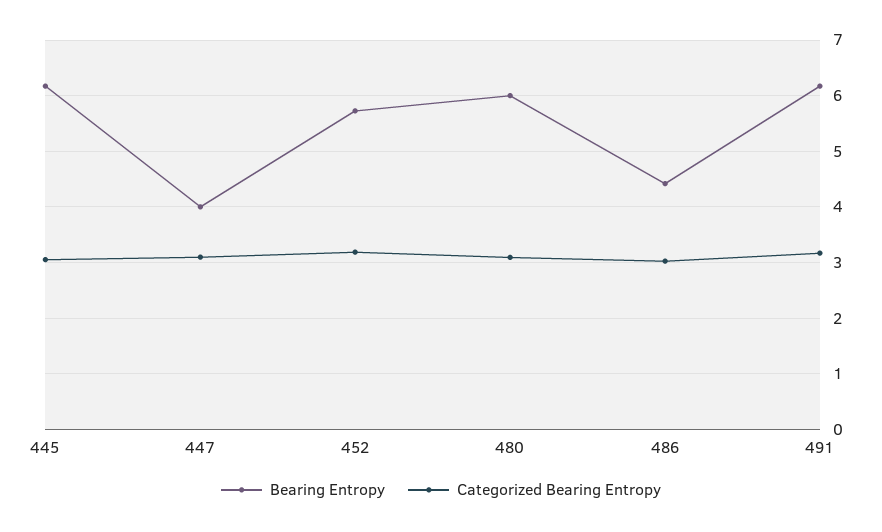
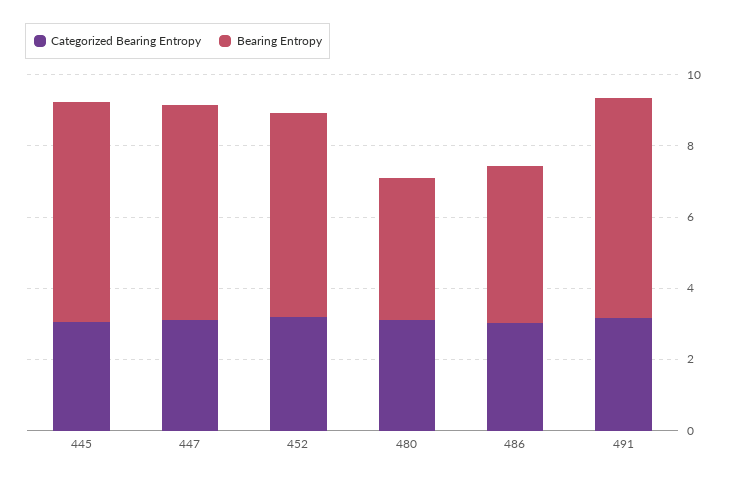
Bearing Entropy, 447: 4 -> 6
Bearing Entropy, 480: 6 -> 4

